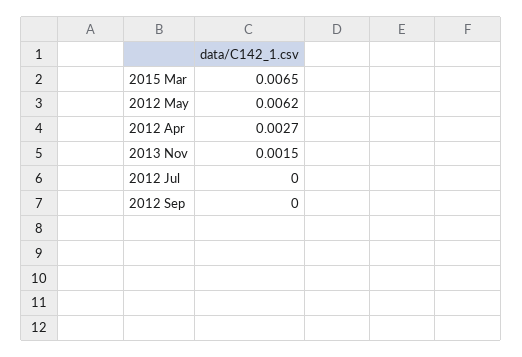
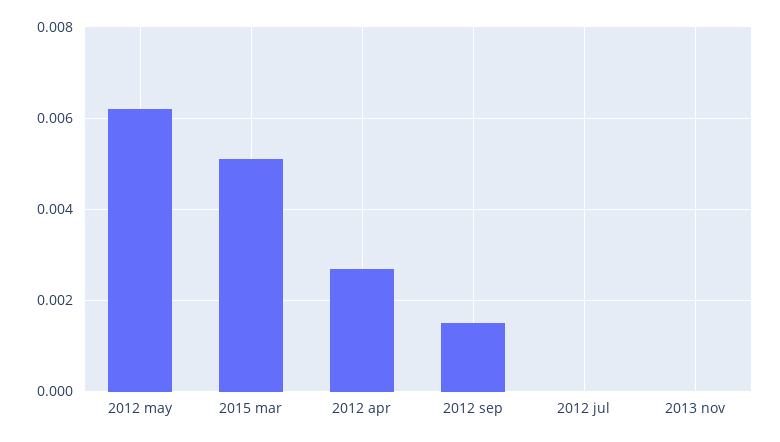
2015 Mar: 0.0065 -> 0.005
2013 Nov: 0.0015 -> 0
2012 Sep: 0 -> 0.0015

